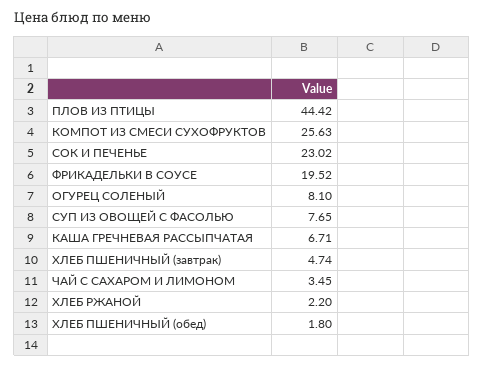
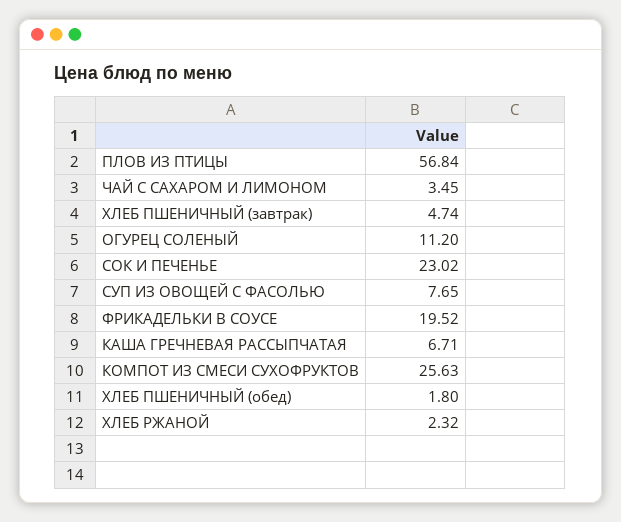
ПЛОВ ИЗ ПТИЦЫ: 44.42 -> 56.84
ОГУРЕЦ СОЛЕНЫЙ: 8.1 -> 11.2
ХЛЕБ РЖАНОЙ: 2.2 -> 2.32

